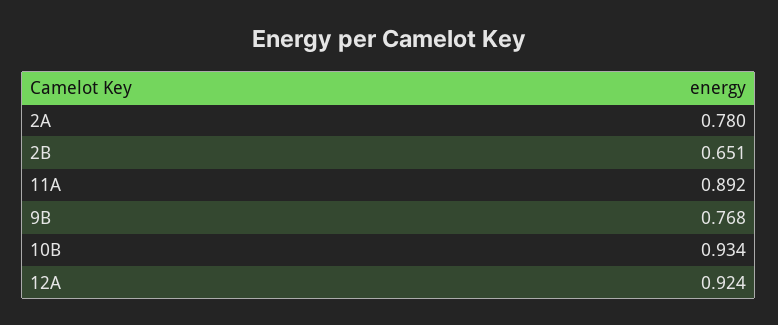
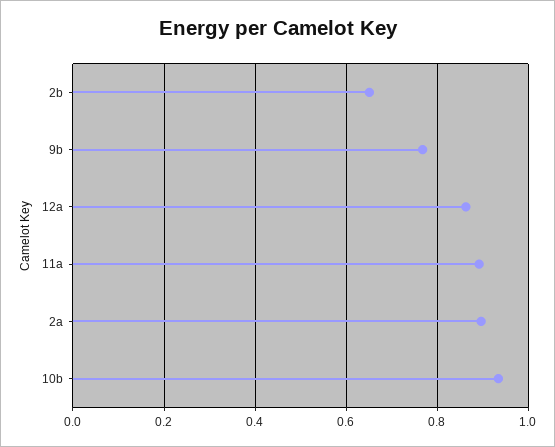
2A: 0.78 -> 0.9
12A: 0.924 -> 0.86

